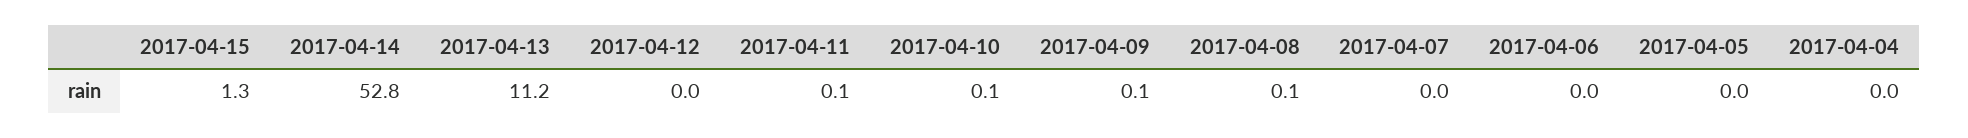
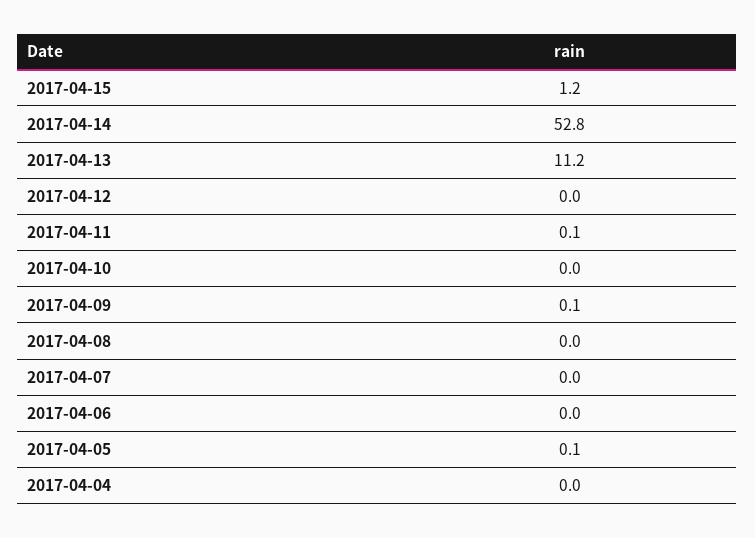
2017-04-15: 1.3 -> 1.2
2017-04-10: 0.1 -> 0
2017-04-08: 0.1 -> 0
2017-04-05: 0 -> 0.1

